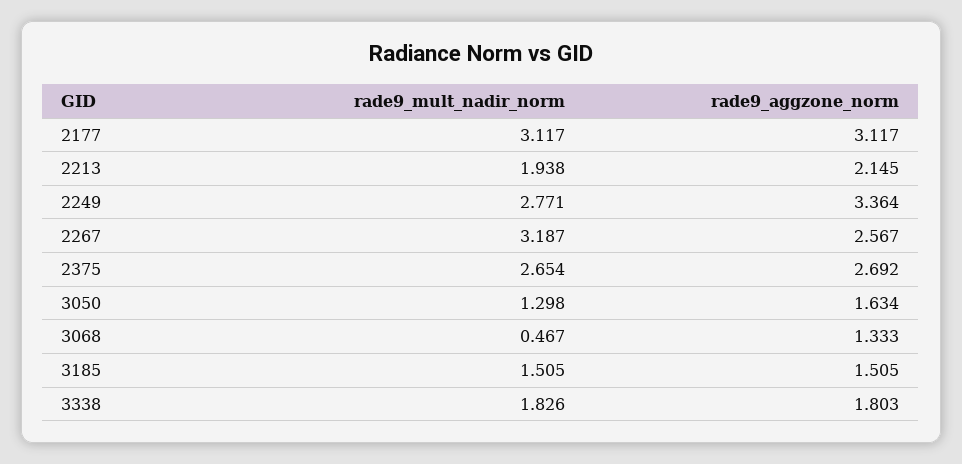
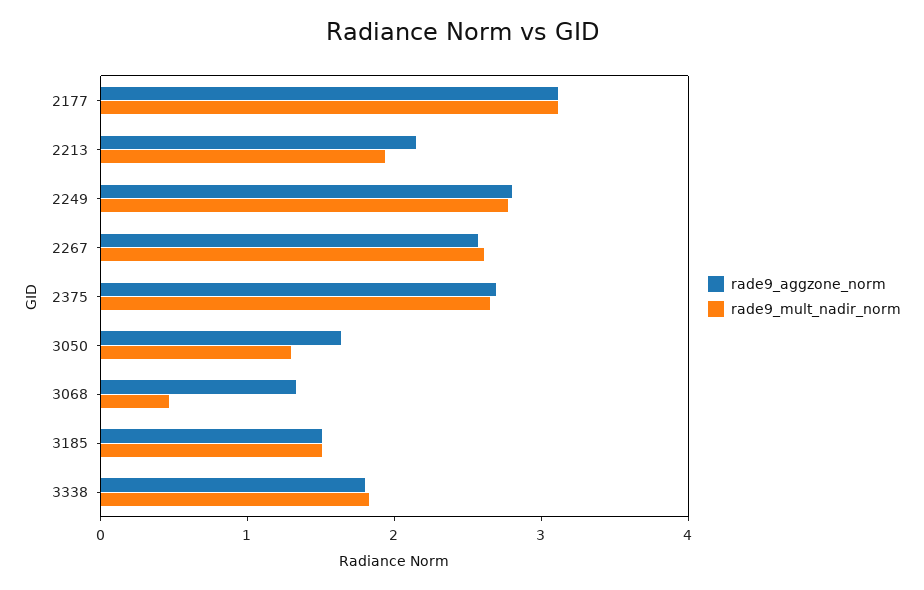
rade9_aggzone_norm, 2249: 3.364 -> 2.8
rade9_mult_nadir_norm, 2267: 3.187 -> 2.6

